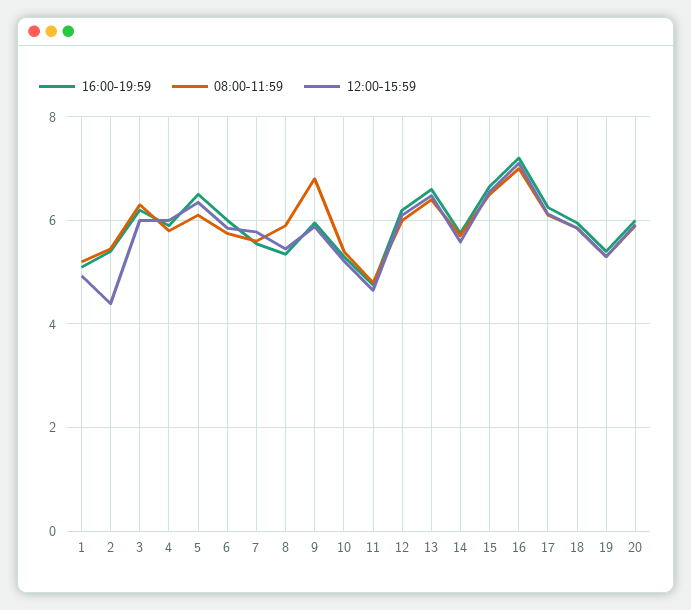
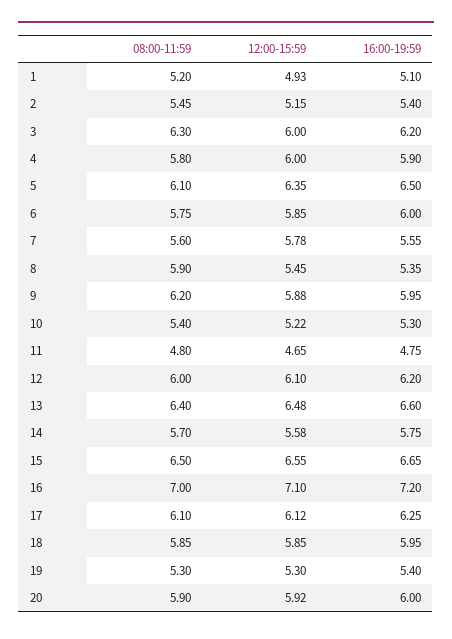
12:00-15:59, 2: 4.4 -> 5.15
08:00-11:59, 9: 6.8 -> 6.2

